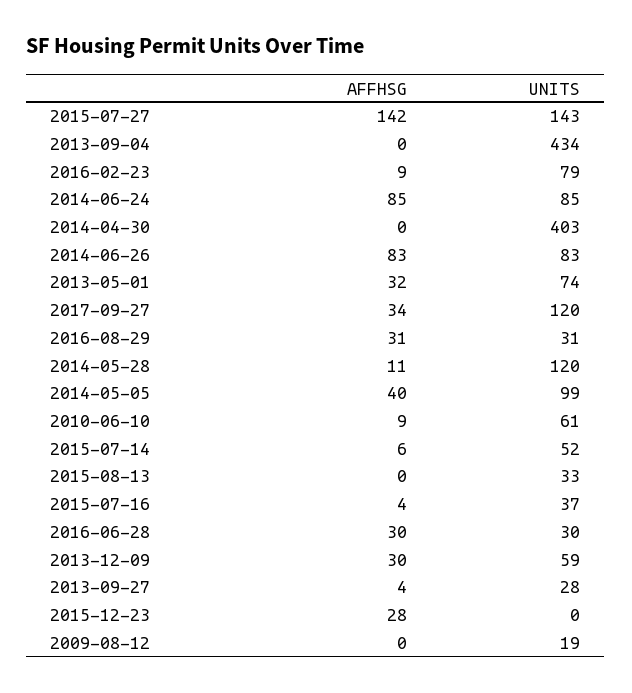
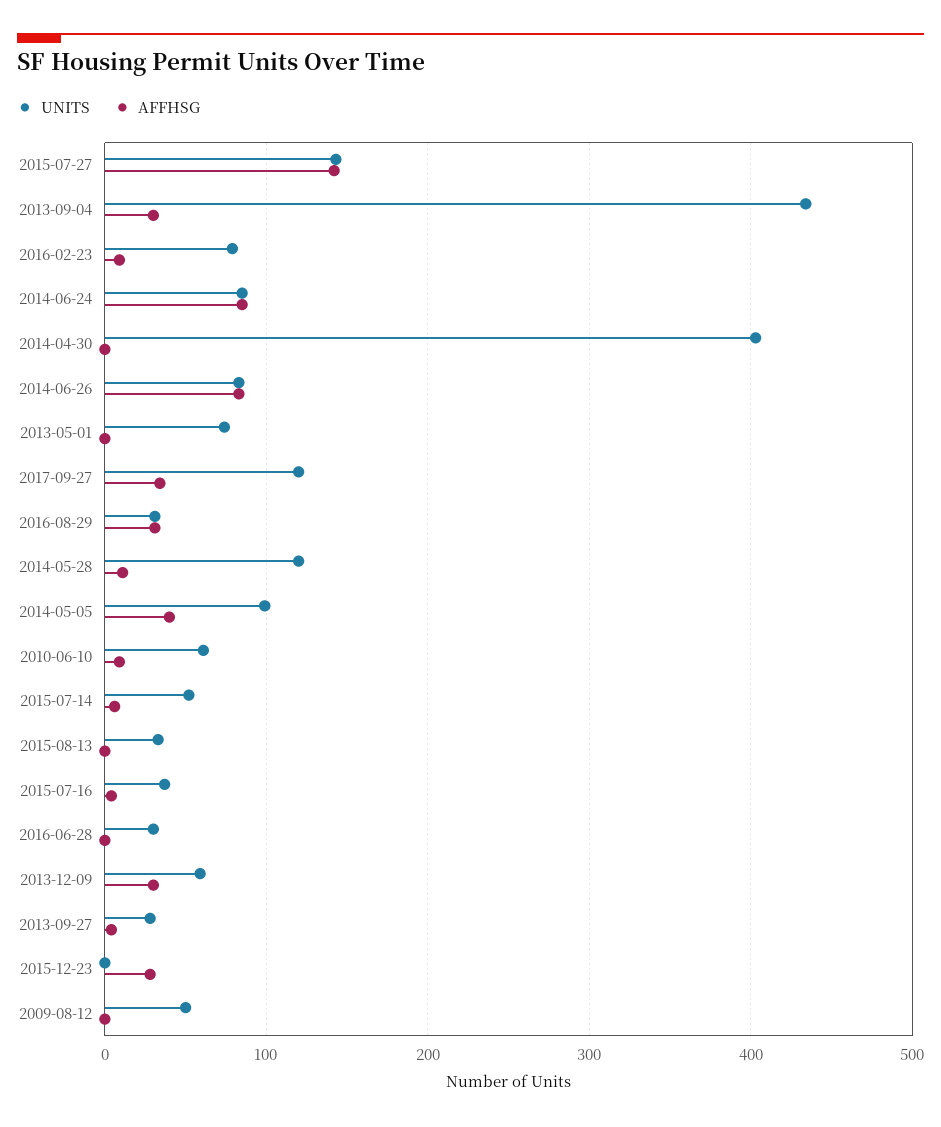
AFFHSG, 2013-09-04: 0 -> 30
AFFHSG, 2013-05-01: 32 -> 0
AFFHSG, 2016-06-28: 30 -> 0
UNITS, 2009-08-12: 19 -> 50

